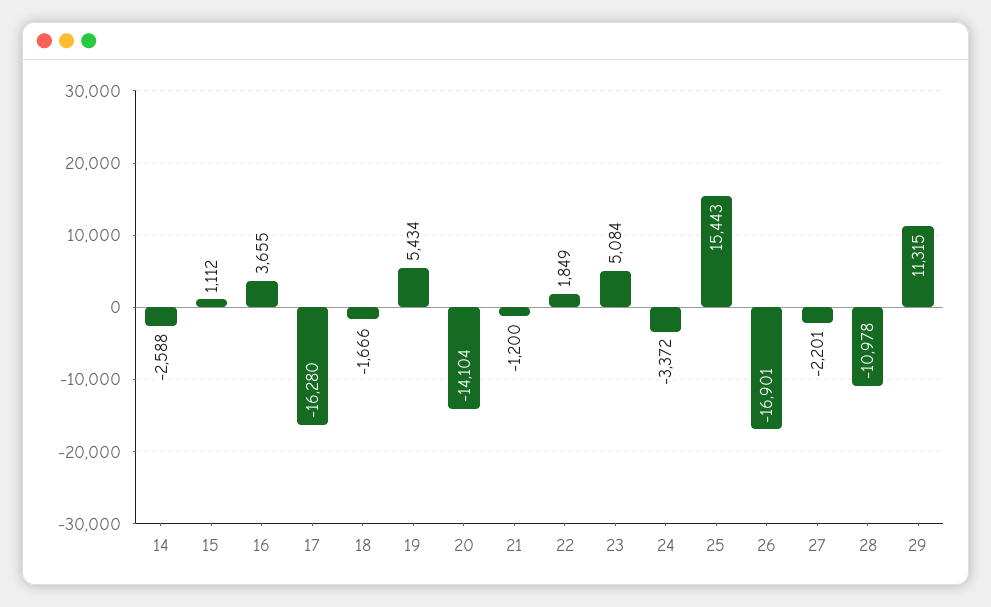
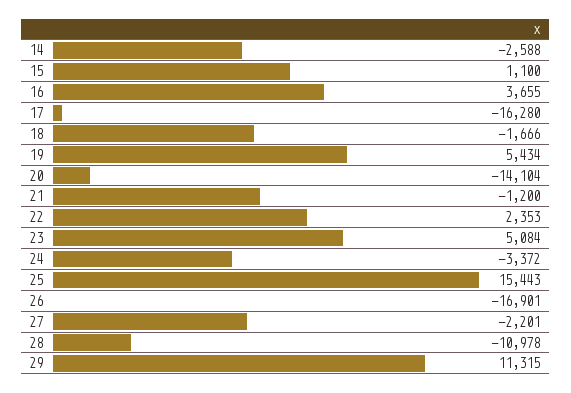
15: 1112 -> 1100
22: 1849 -> 2353

